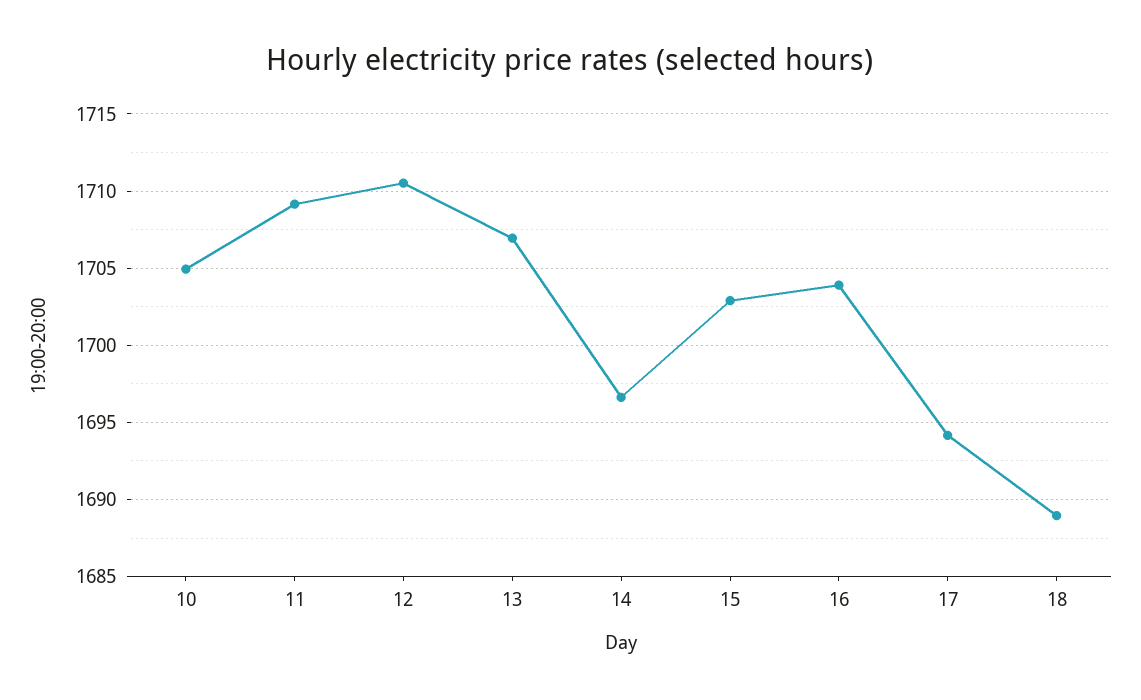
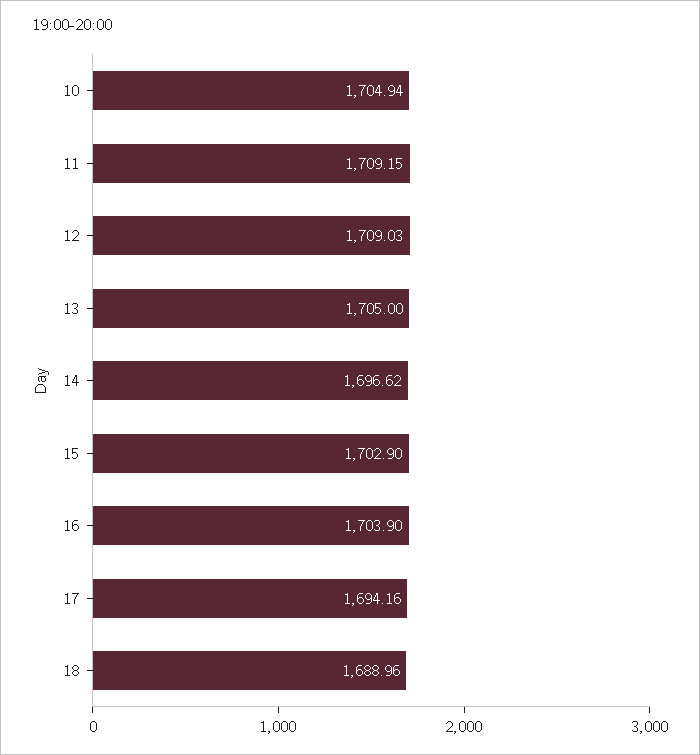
12: 1710.5 -> 1709.03
13: 1707 -> 1705

